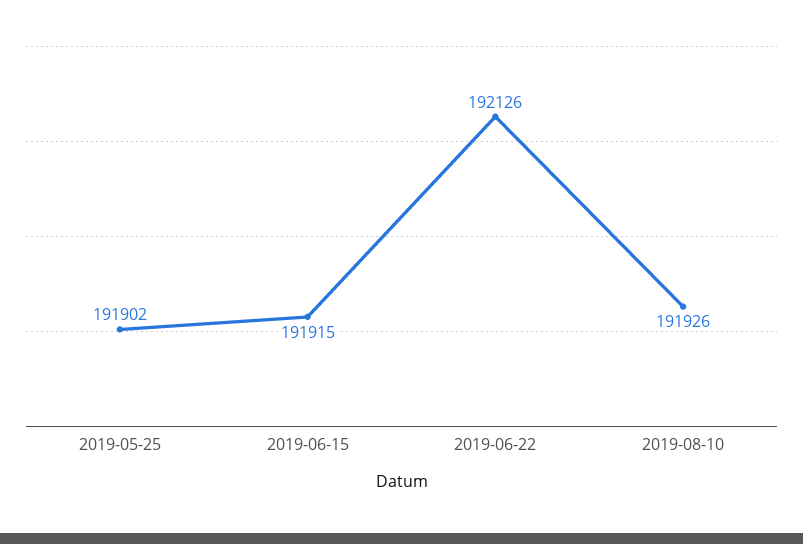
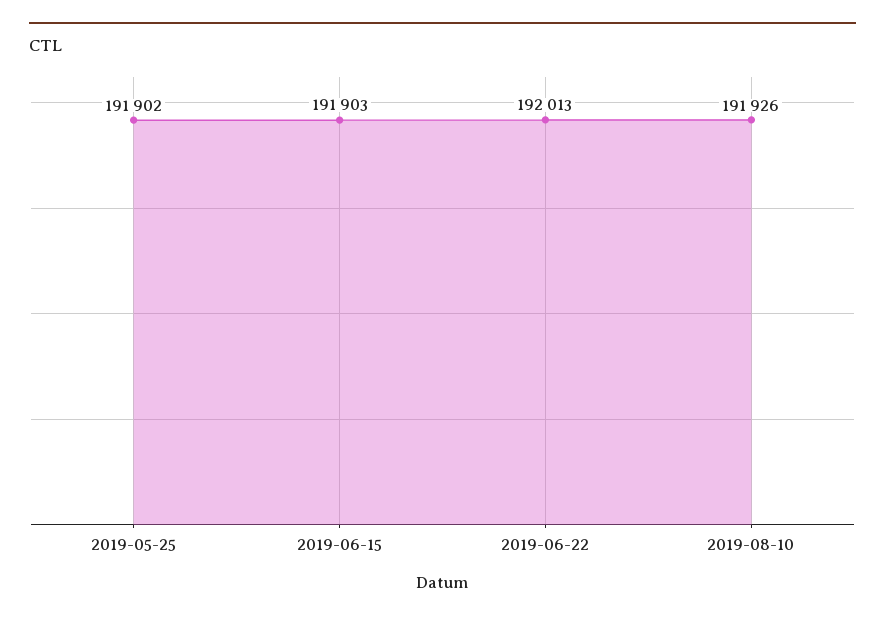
2019-06-15: 191915 -> 191903
2019-06-22: 192126 -> 192013

